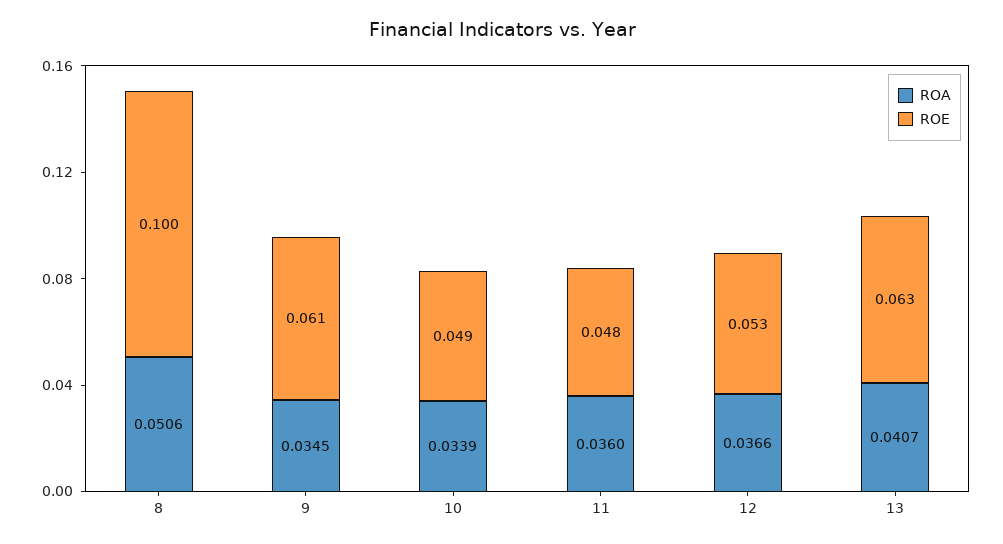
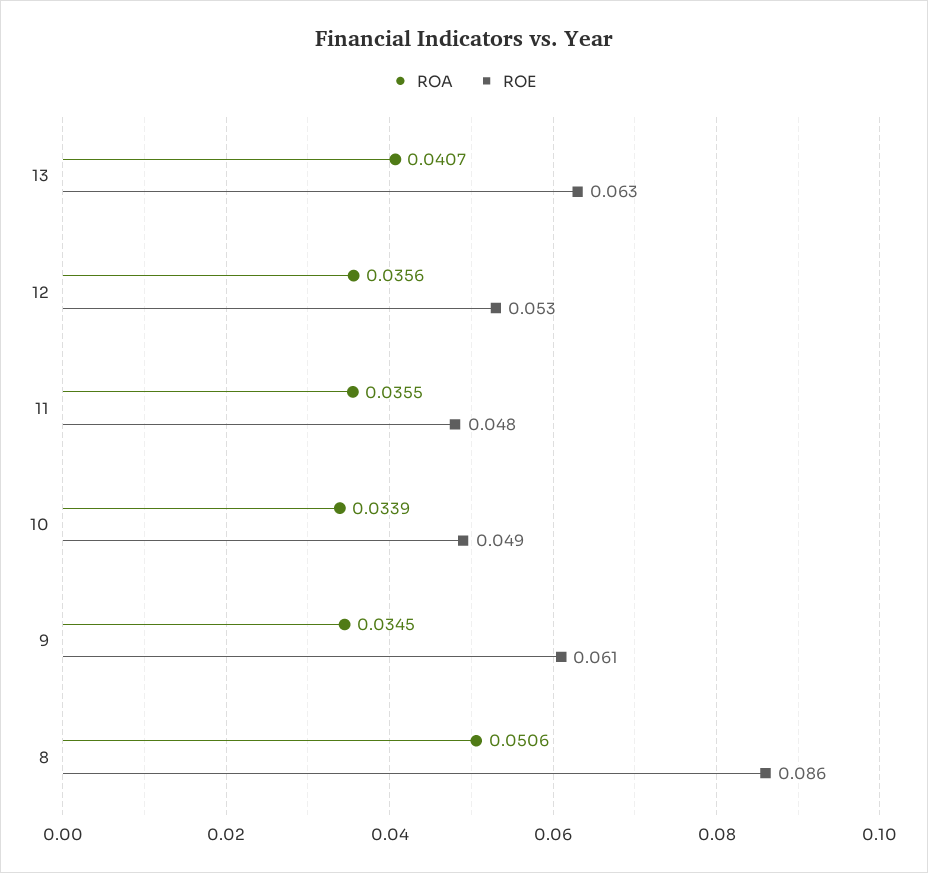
ROE, 8: 0.1 -> 0.086
ROA, 11: 0.036 -> 0.0355
ROA, 12: 0.0366 -> 0.0356

